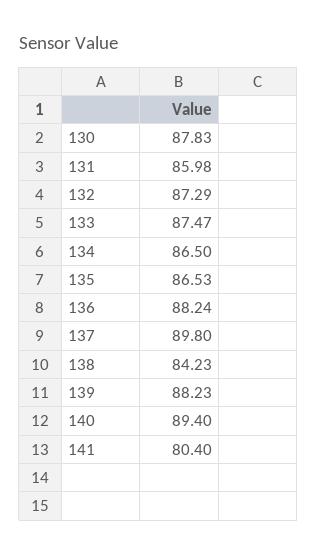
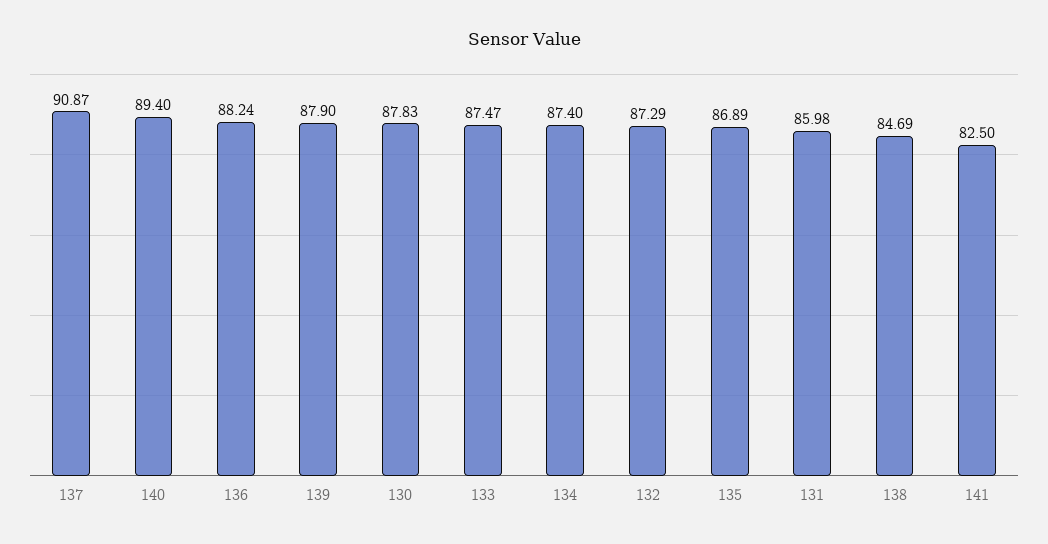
134: 86.5 -> 87.4
135: 86.53 -> 86.89
137: 89.8 -> 90.87
138: 84.23 -> 84.69
139: 88.23 -> 87.9
141: 80.4 -> 82.5

